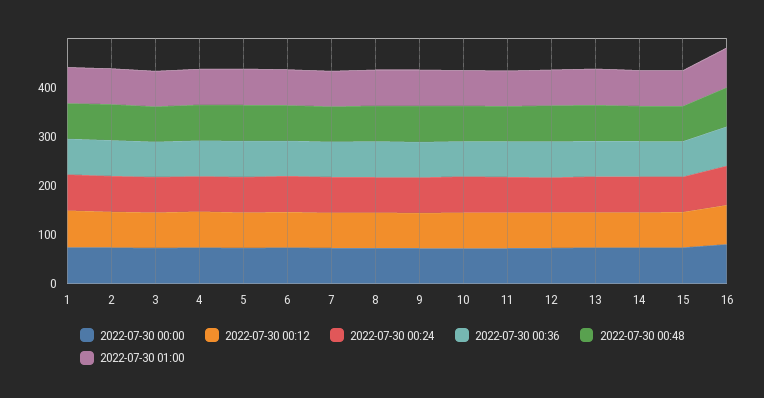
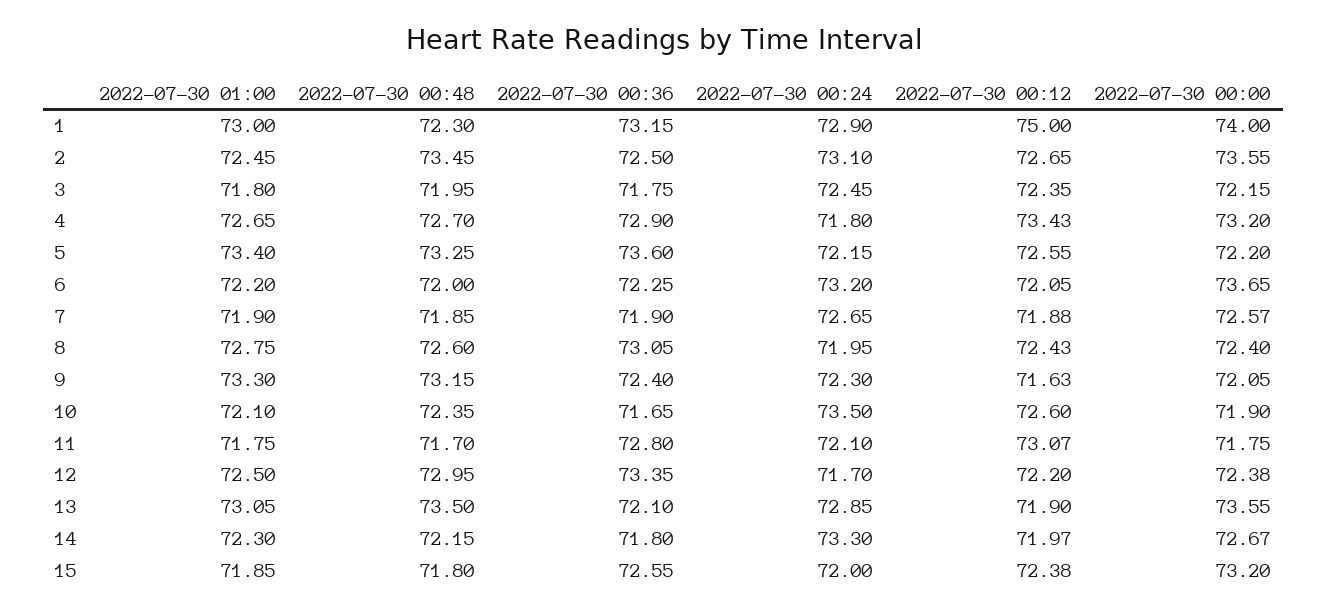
2022-07-30 00:00, 16: 80 -> none
2022-07-30 00:12, 16: 80 -> none
2022-07-30 00:24, 16: 80 -> none
2022-07-30 00:36, 16: 80 -> none
2022-07-30 00:48, 16: 80 -> none
2022-07-30 01:00, 16: 80 -> none

